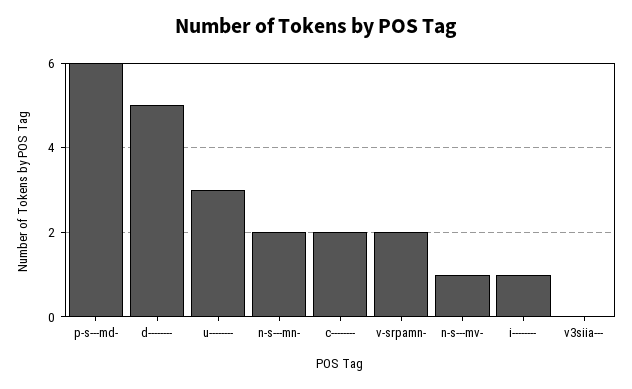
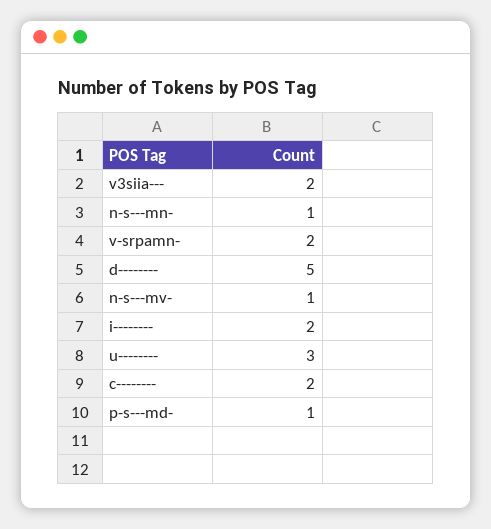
p-s---md-: 6 -> 1
n-s---mn-: 2 -> 1
i--------: 1 -> 2
v3siia---: 0 -> 2

